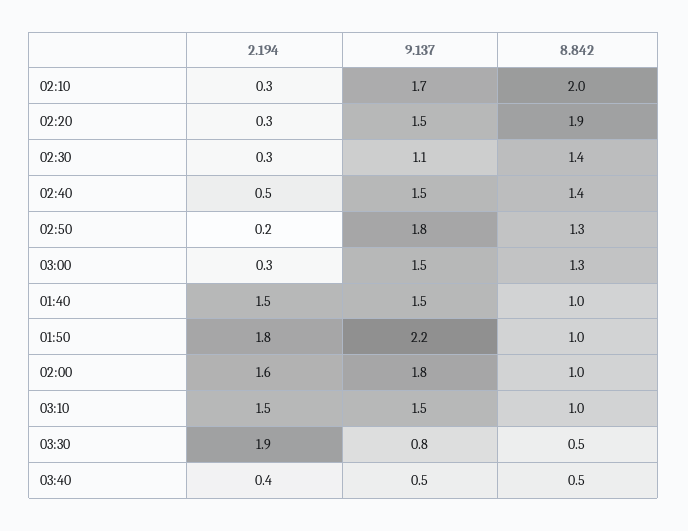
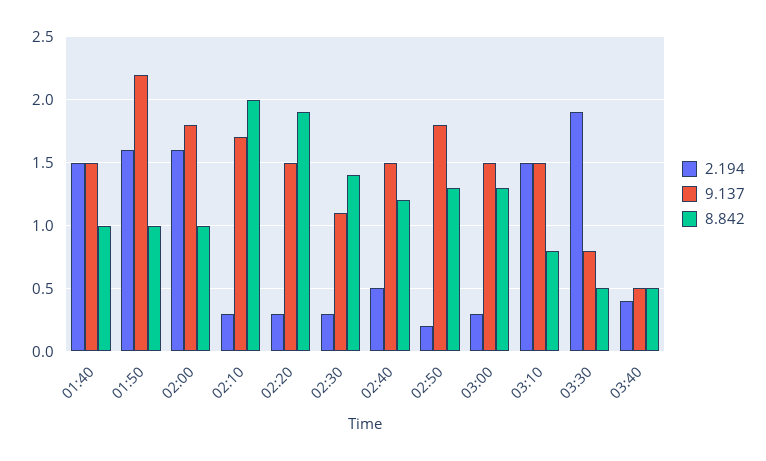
8.842, 02:40: 1.4 -> 1.2
2.194, 01:50: 1.8 -> 1.6
8.842, 03:10: 1 -> 0.8

